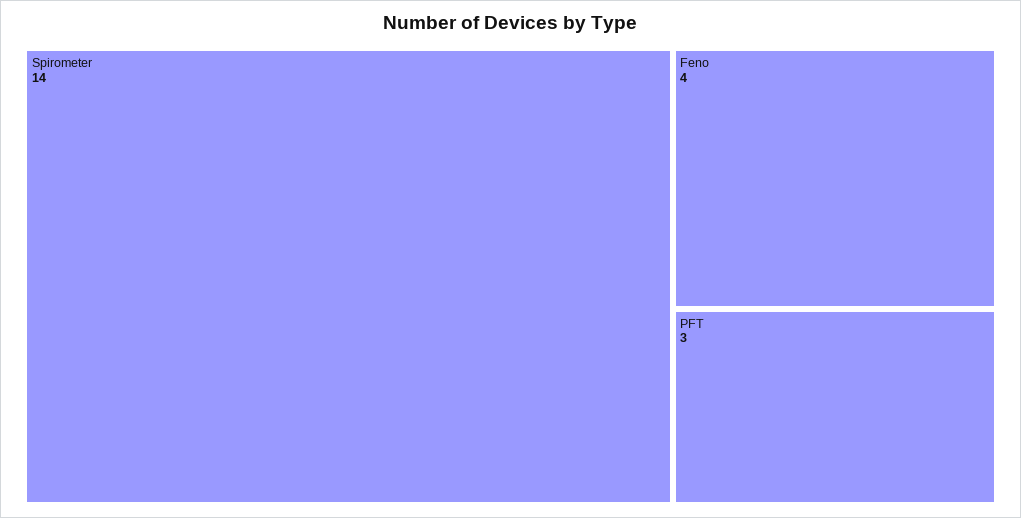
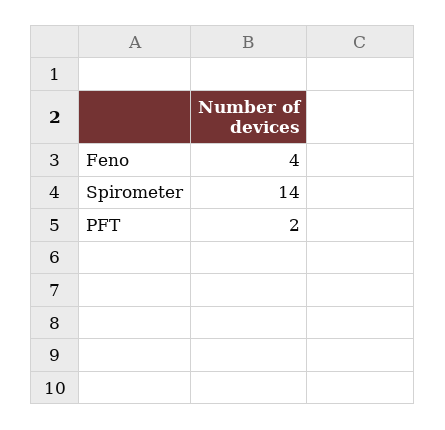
PFT: 3 -> 2

